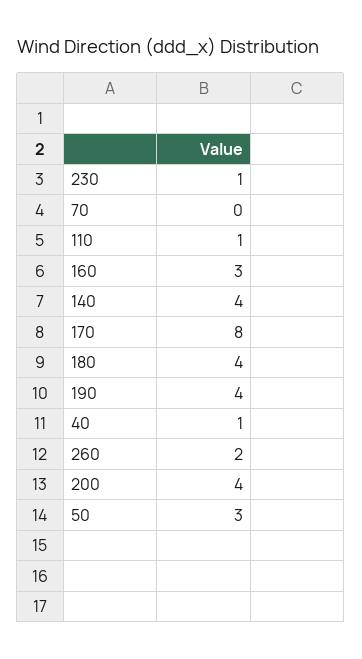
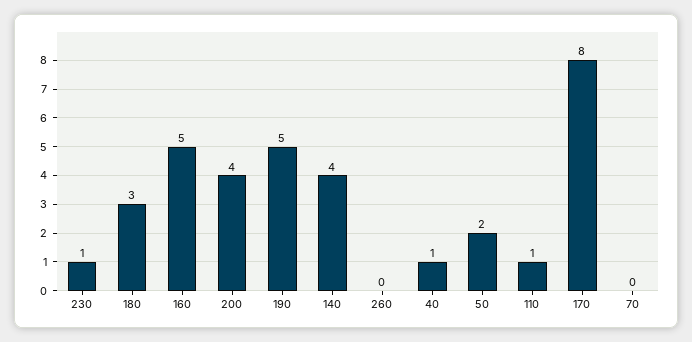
160: 3 -> 5
180: 4 -> 3
190: 4 -> 5
260: 2 -> 0
50: 3 -> 2

